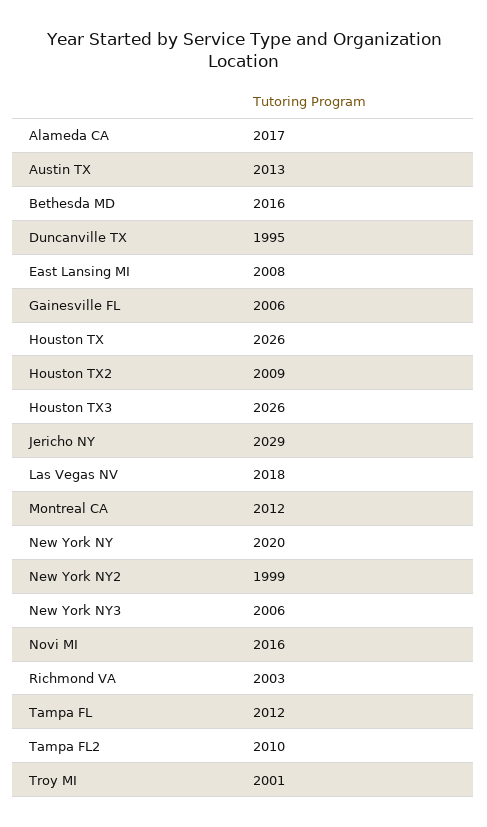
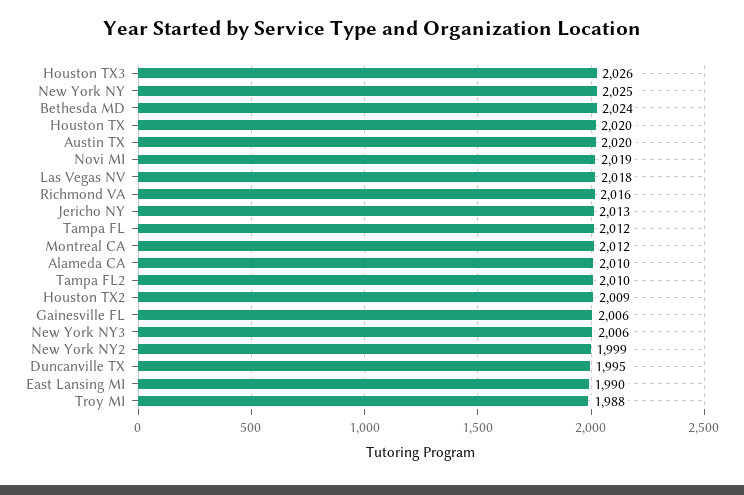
Alameda CA: 2017 -> 2010
Austin TX: 2013 -> 2020
Bethesda MD: 2016 -> 2024
East Lansing MI: 2008 -> 1990
Houston TX: 2026 -> 2020
Jericho NY: 2029 -> 2013
New York NY: 2020 -> 2025
Novi MI: 2016 -> 2019
Richmond VA: 2003 -> 2016
Troy MI: 2001 -> 1988

